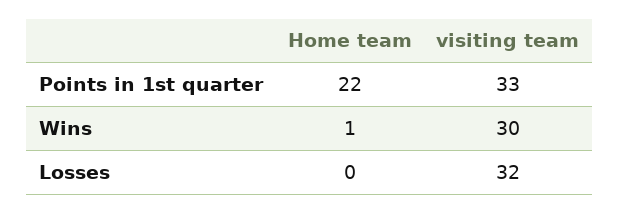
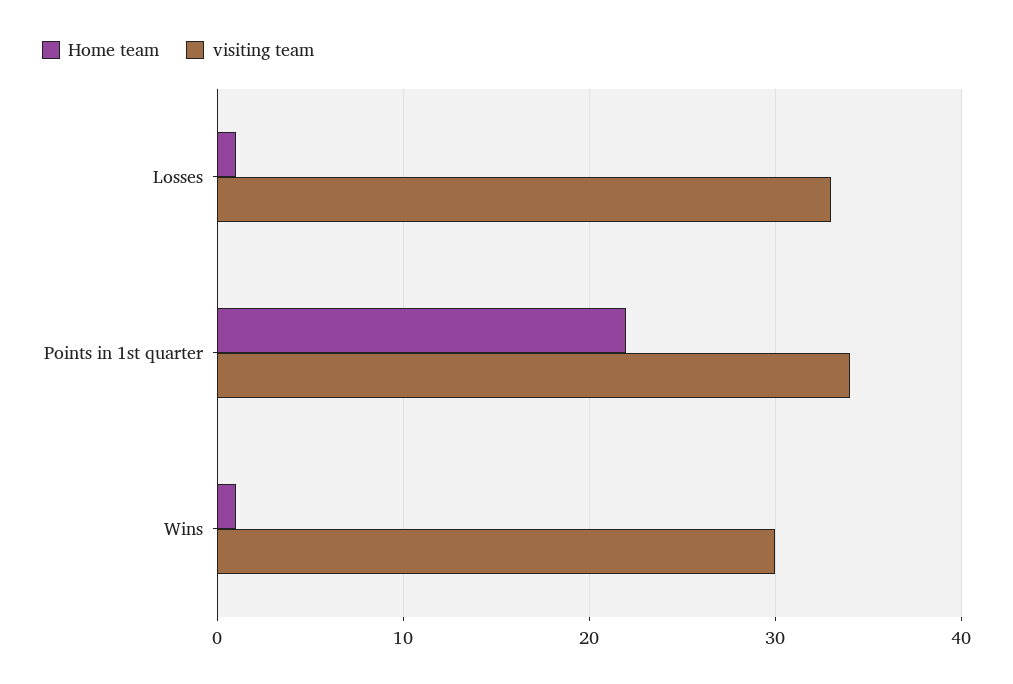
visiting team, Points in 1st quarter: 33 -> 34
Home team, Losses: 0 -> 1
visiting team, Losses: 32 -> 33

